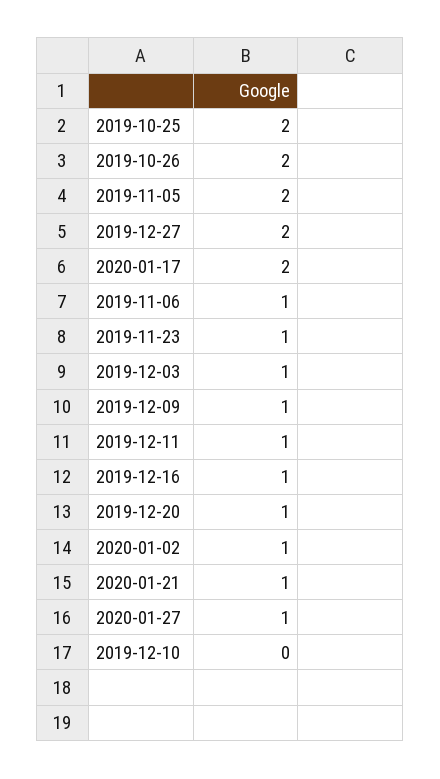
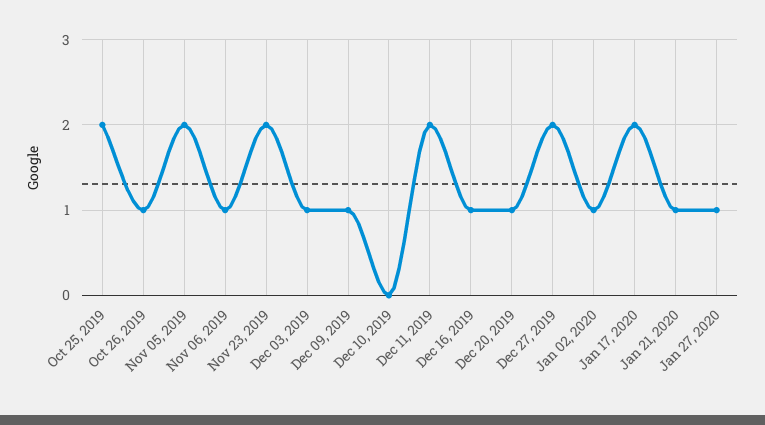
2019-10-26: 2 -> 1
2019-11-23: 1 -> 2
2019-12-11: 1 -> 2

